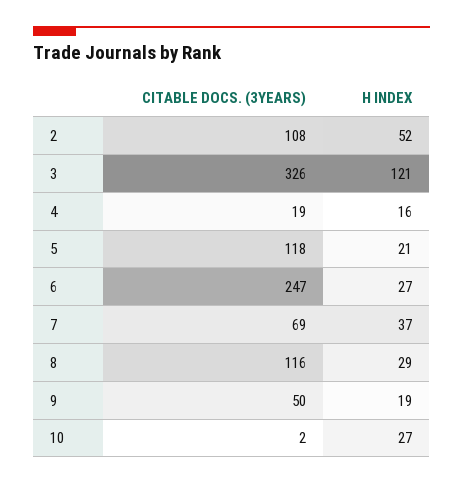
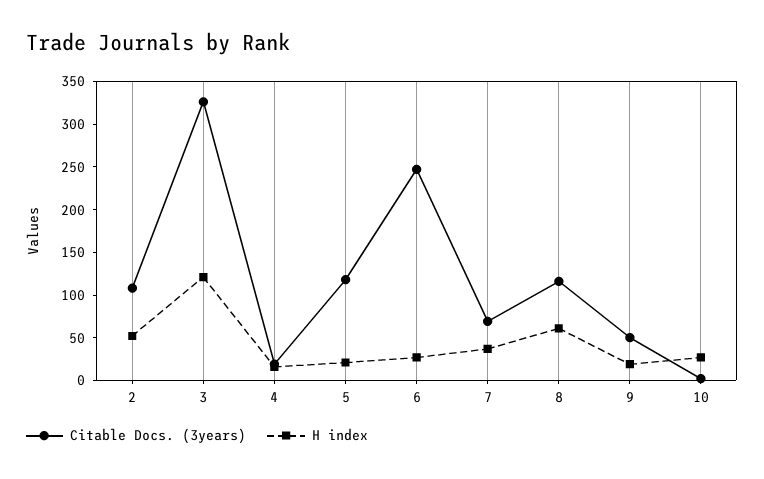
H INDEX, 8: 29 -> 60

